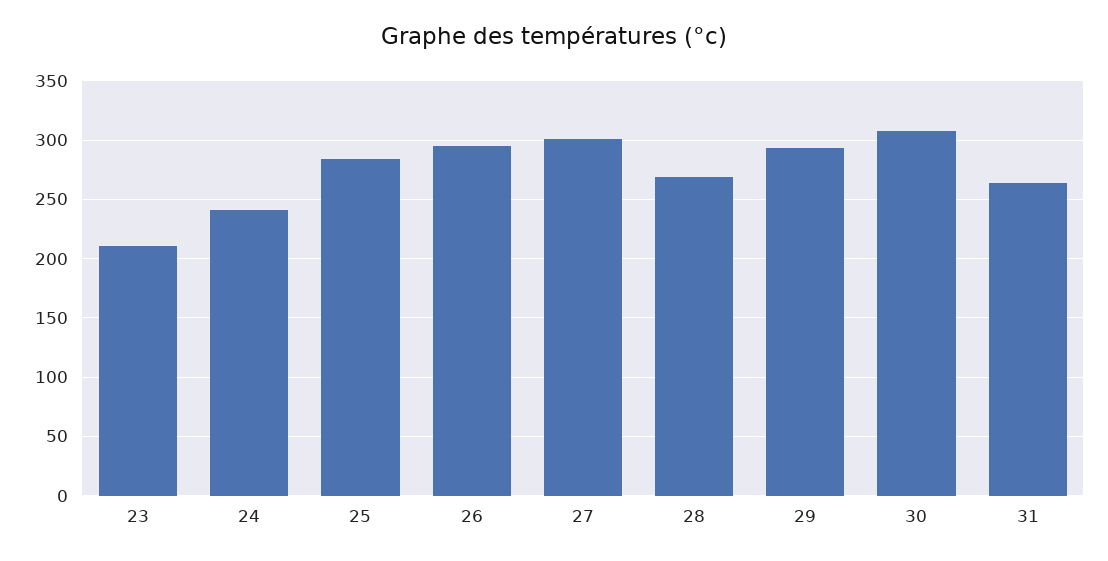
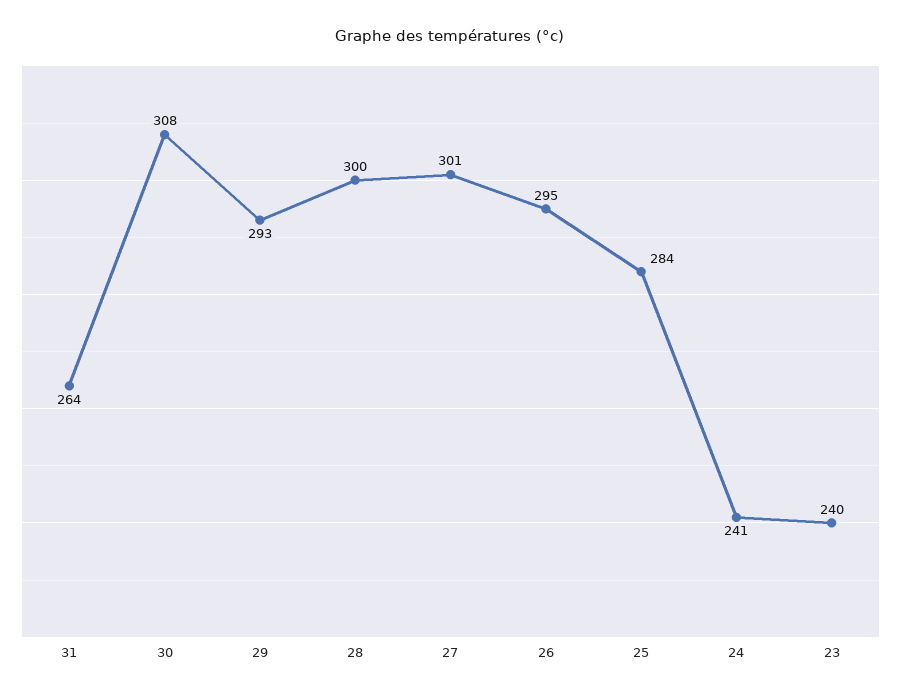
23: 210 -> 240
28: 270 -> 300

